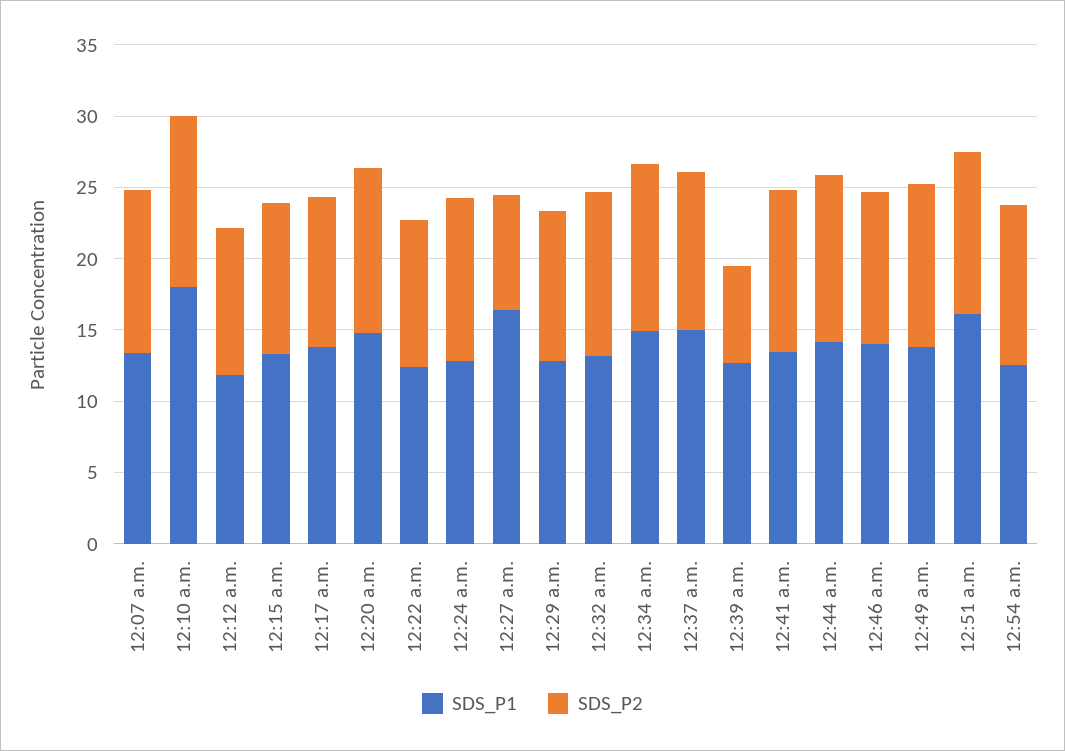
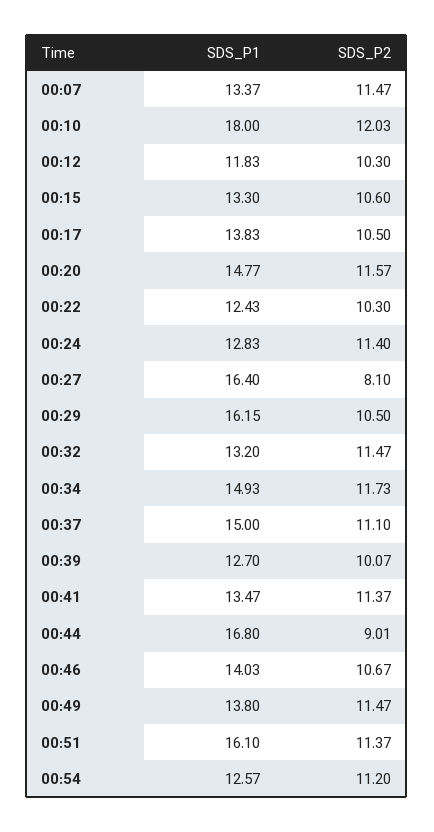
SDS_P1, 12:29 a.m.: 13 -> 16.15
SDS_P2, 12:39 a.m.: 7 -> 10.07
SDS_P1, 12:44 a.m.: 14 -> 16.8
SDS_P2, 12:44 a.m.: 12 -> 9.01

